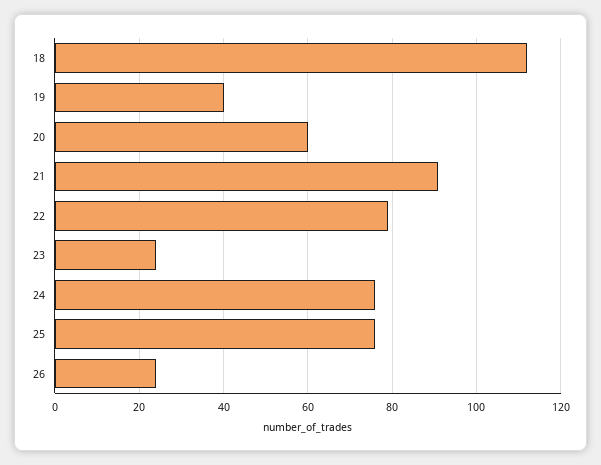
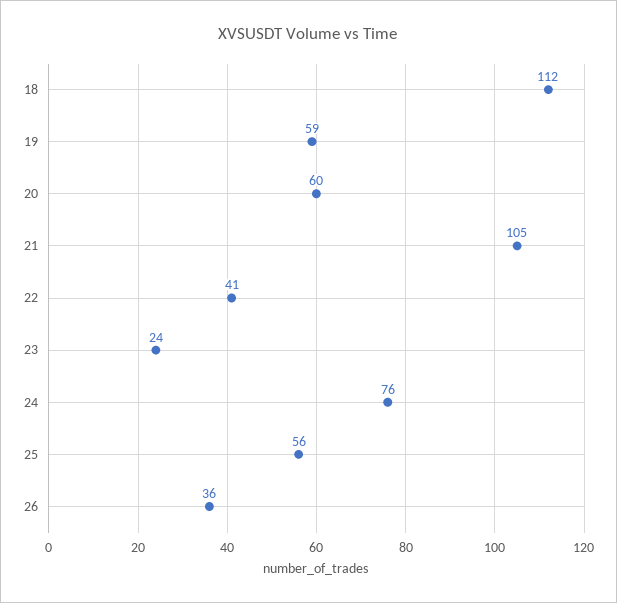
19: 40 -> 59
21: 90 -> 105
22: 80 -> 41
25: 75 -> 56
26: 25 -> 36

